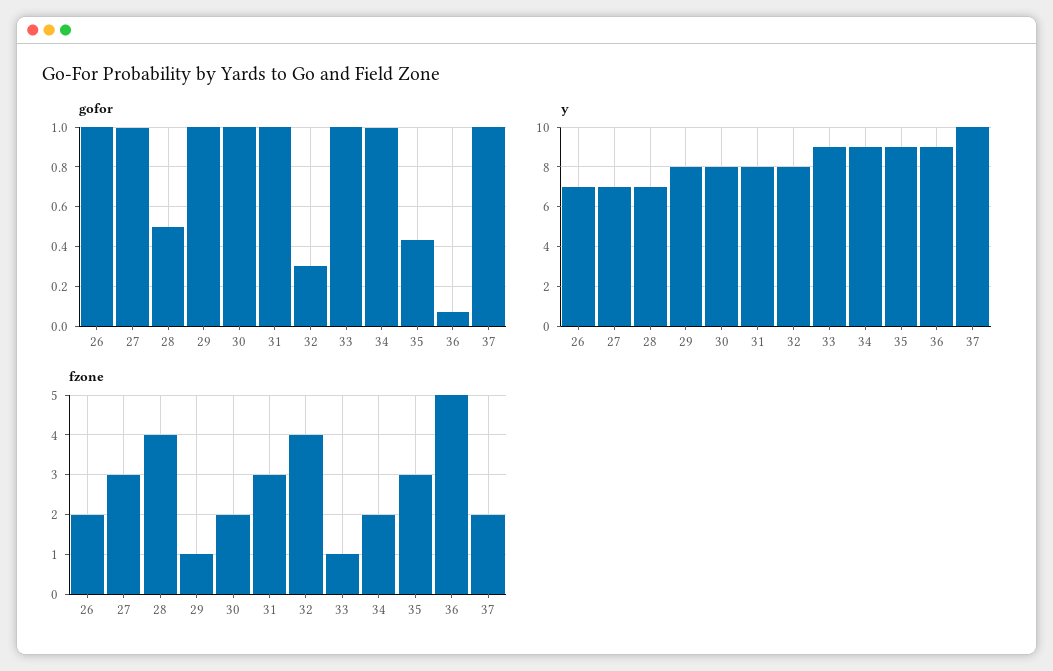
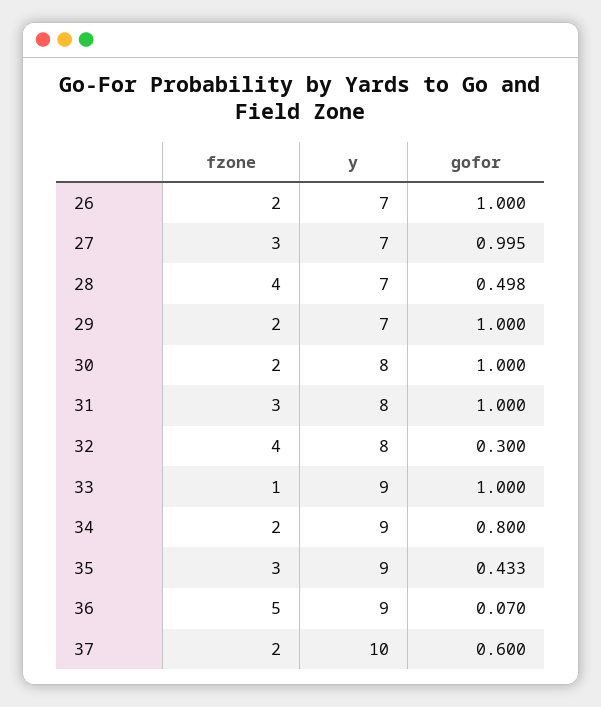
gofor, 34: 1 -> 0.8
gofor, 37: 1 -> 0.6
y, 29: 8 -> 7
fzone, 29: 1 -> 2

